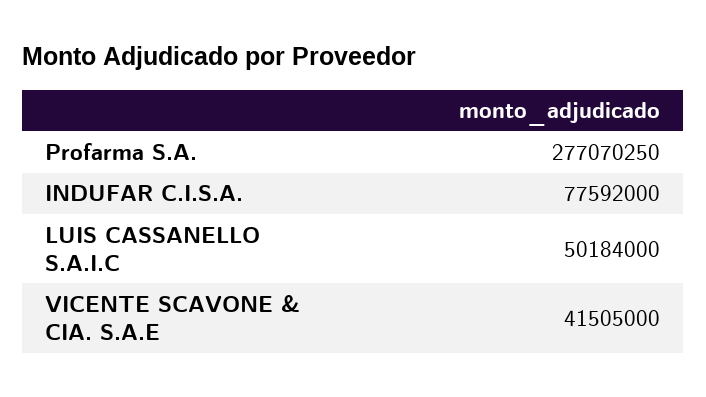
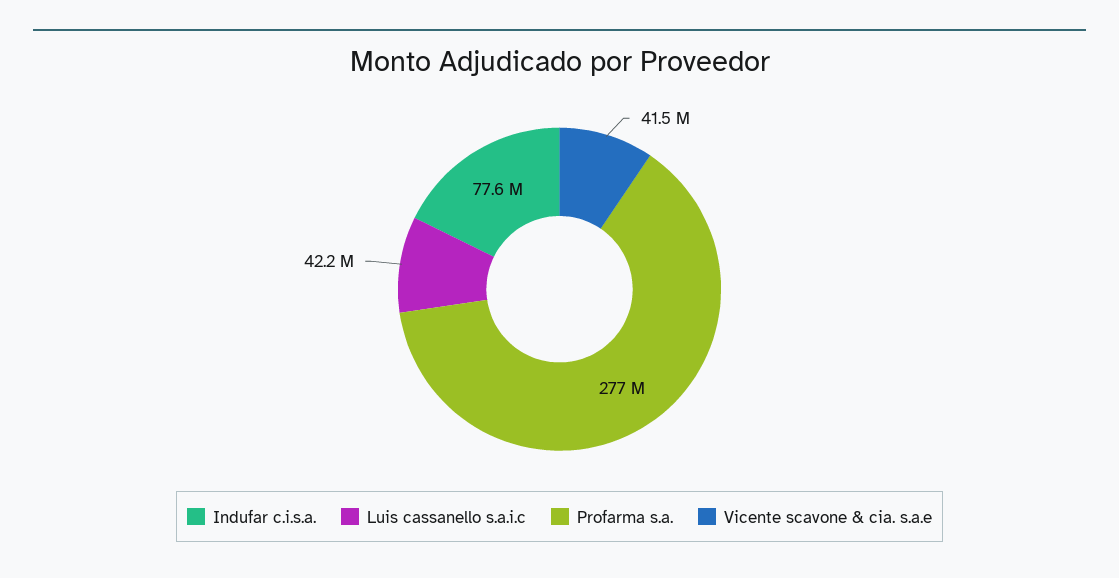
LUIS CASSANELLO S.A.I.C: 50184000 -> 42200000

